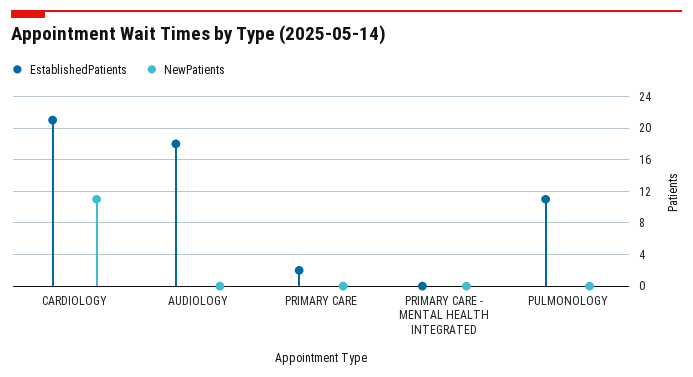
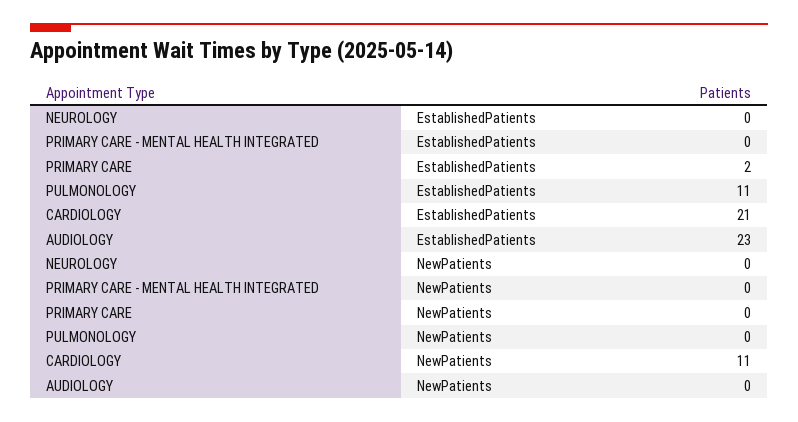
EstablishedPatients, AUDIOLOGY: 18 -> 23
EstablishedPatients, NEUROLOGY: none -> 0
NewPatients, NEUROLOGY: none -> 0

